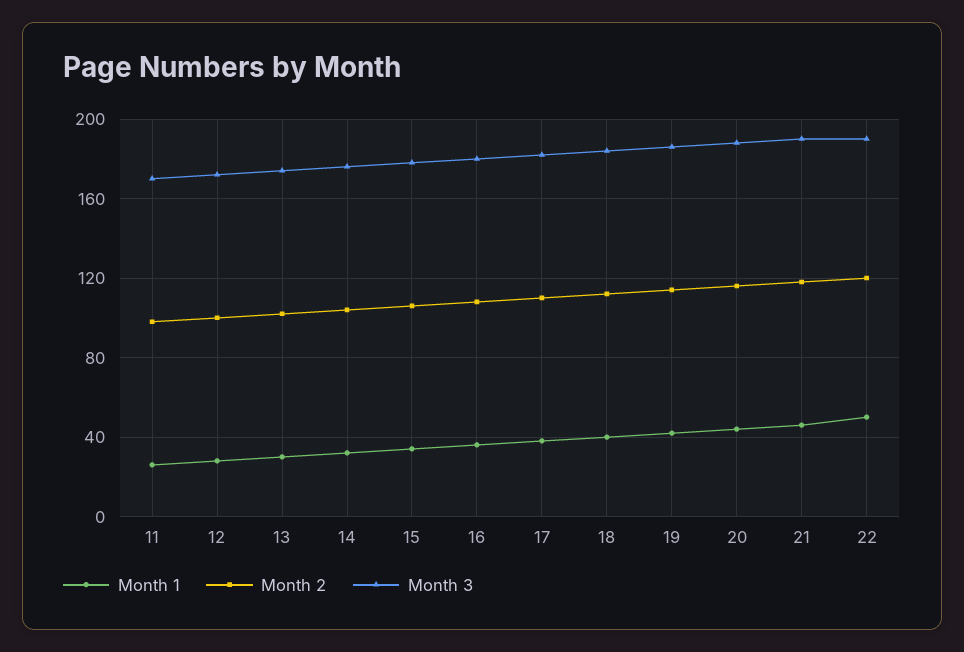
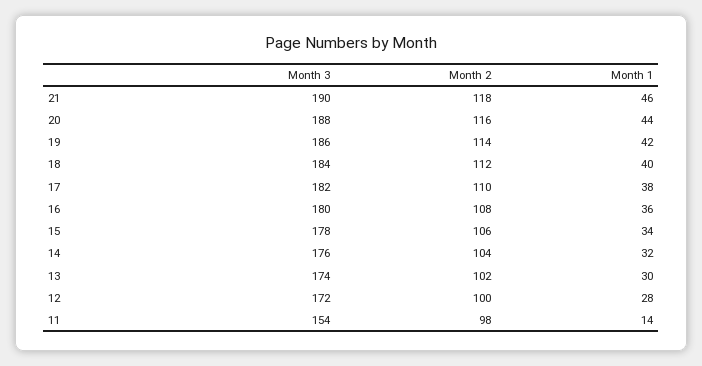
Month 1, 11: 25 -> 14
Month 3, 11: 170 -> 154
Month 1, 22: 50 -> none
Month 2, 22: 120 -> none
Month 3, 22: 190 -> none

